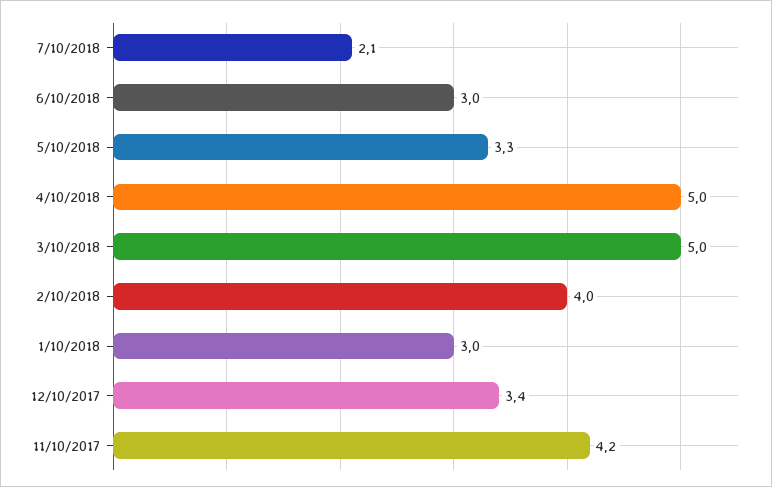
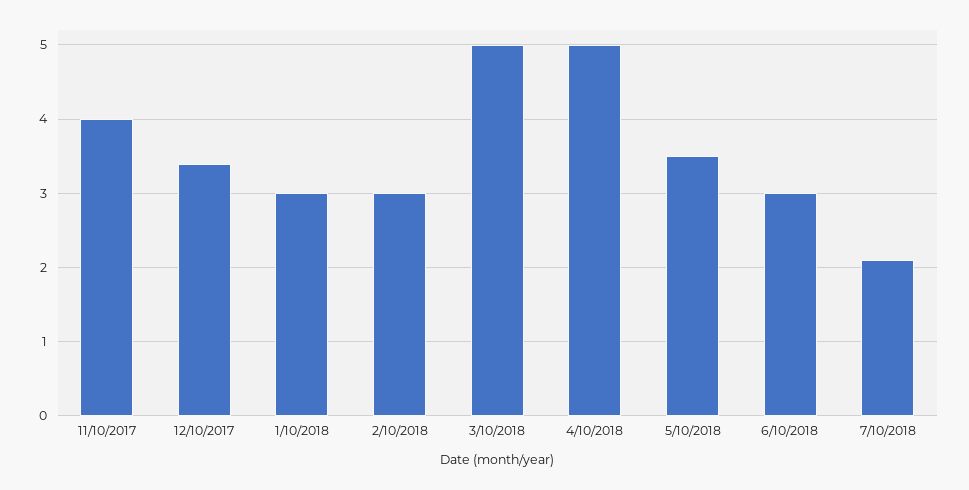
5/10/2018: 3.3 -> 3.5
2/10/2018: 4 -> 3
11/10/2017: 4.2 -> 4

